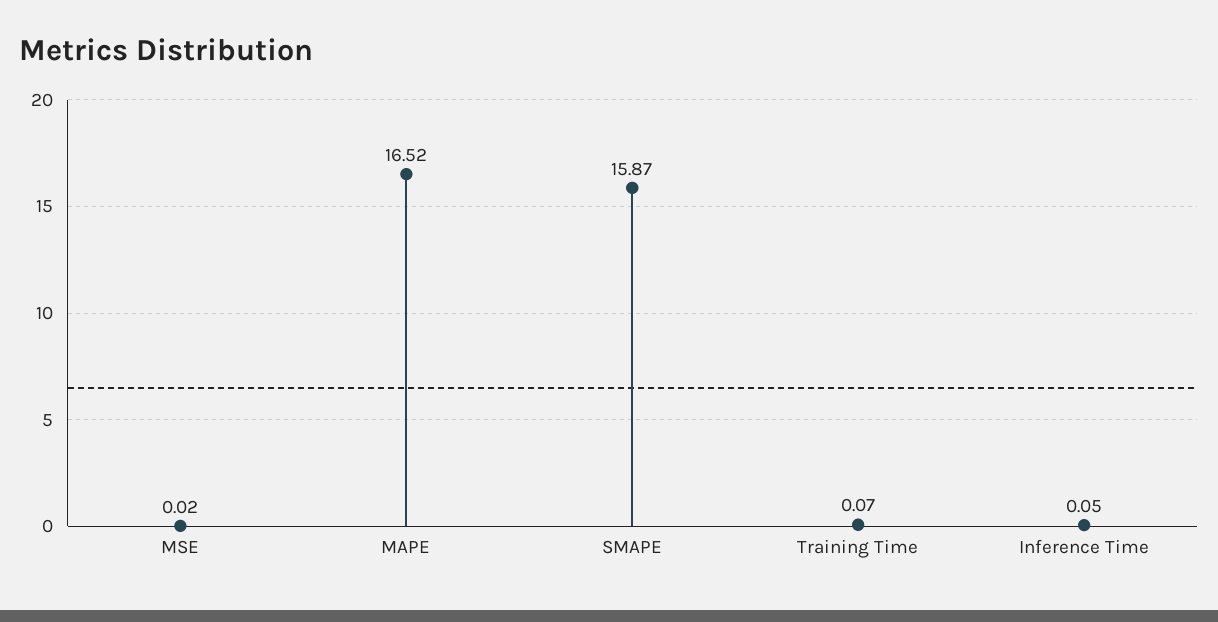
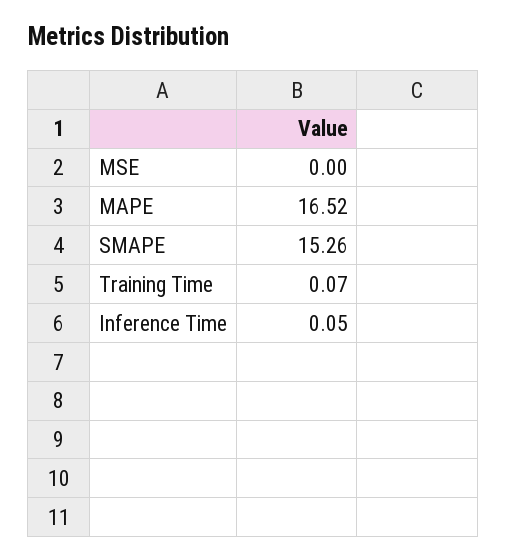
MSE: 0.02 -> 0
SMAPE: 15.87 -> 15.26

